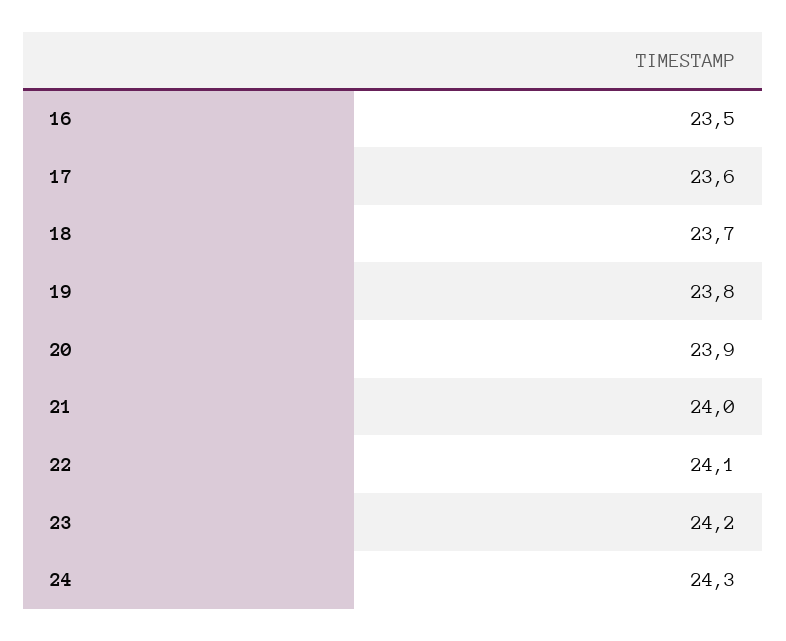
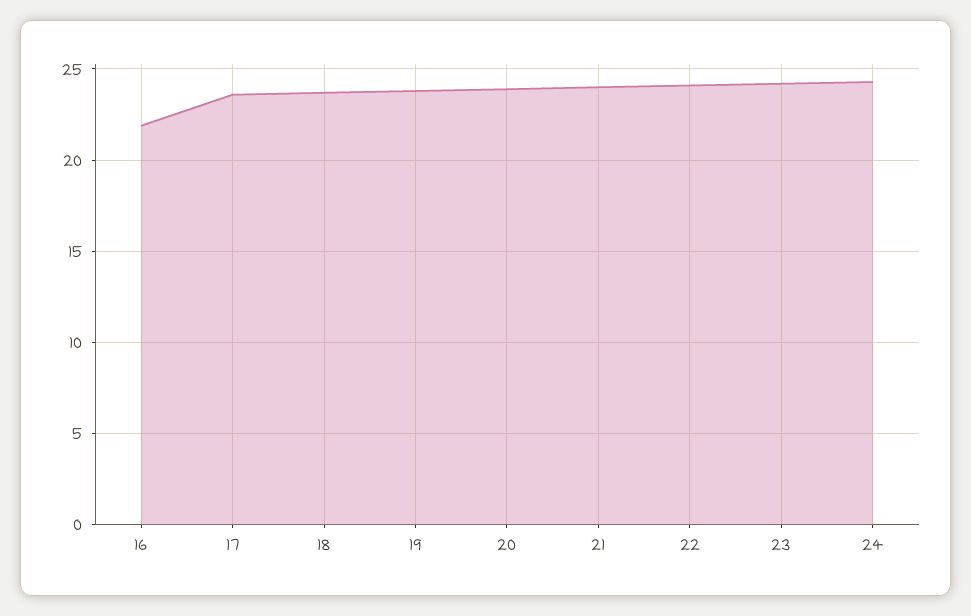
16: 23.5 -> 22

